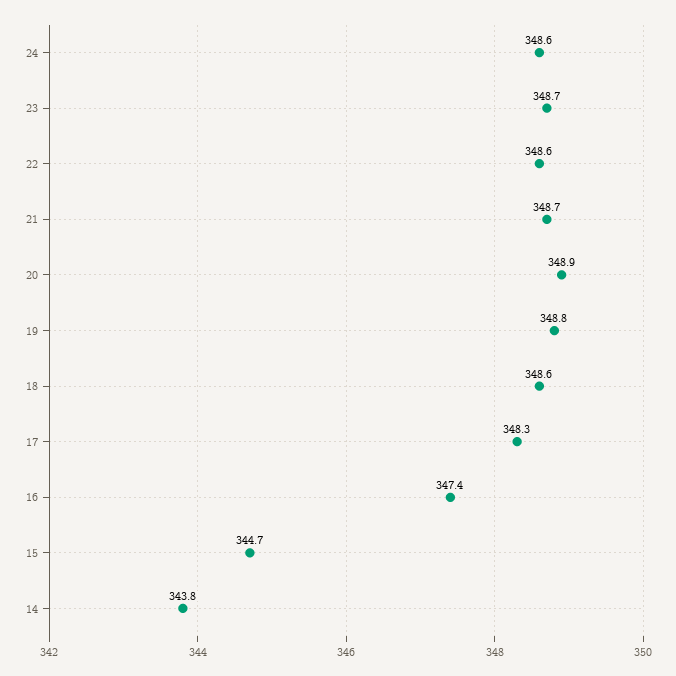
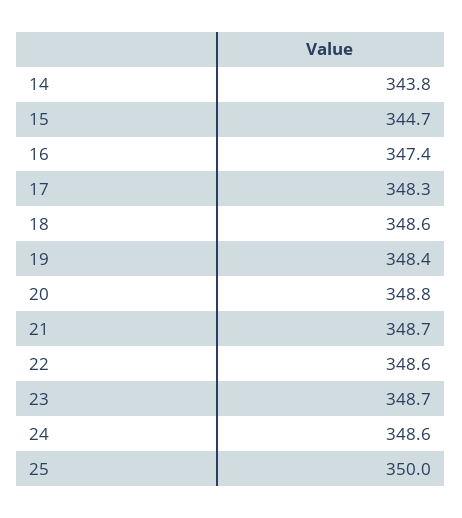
20: 348.9 -> 348.8
19: 348.8 -> 348.4
25: none -> 350

